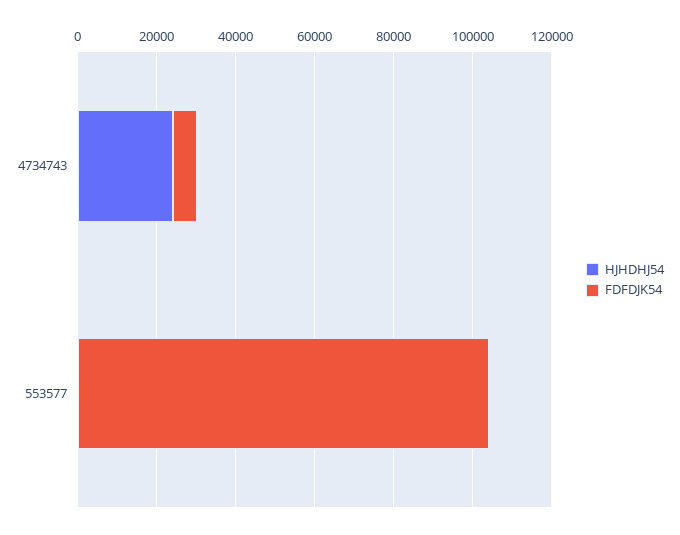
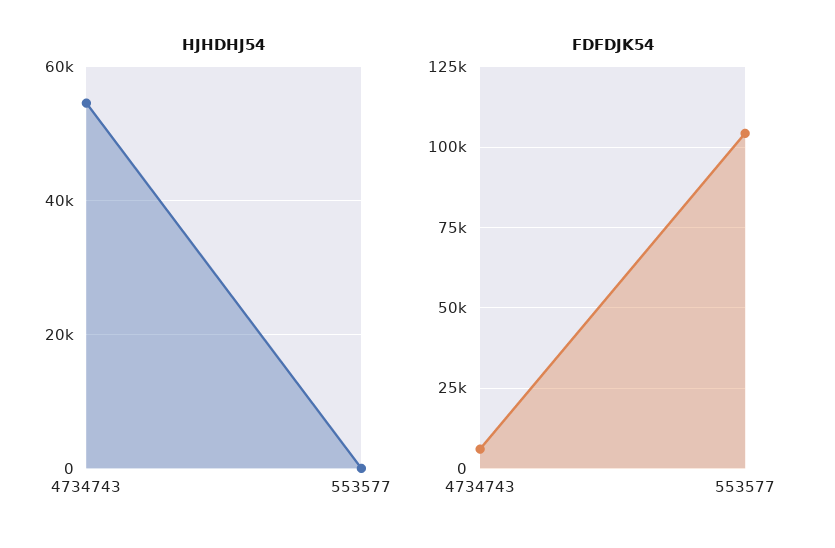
HJHDHJ54, 4734743: 25000 -> 54000

